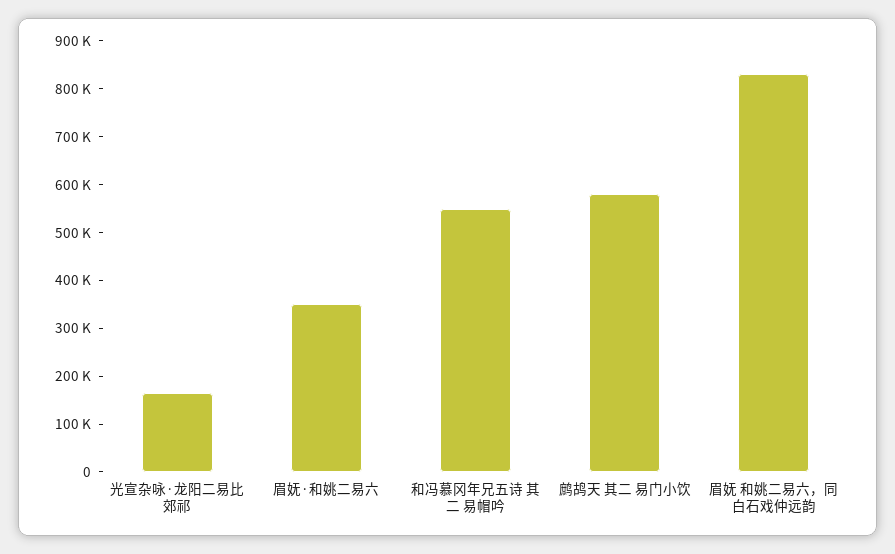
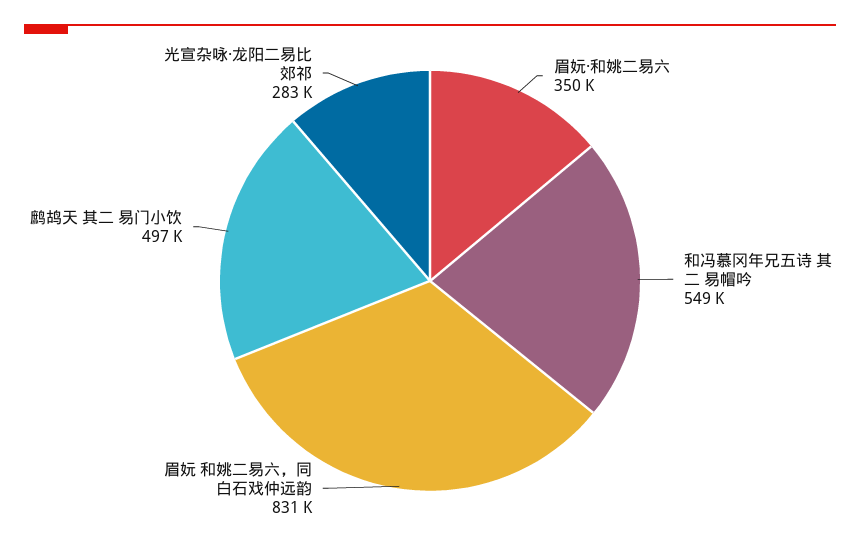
光宣杂咏·龙阳二易比郊祁: 160000 -> 283000
鹧鸪天 其二 易门小饮: 580000 -> 497000

